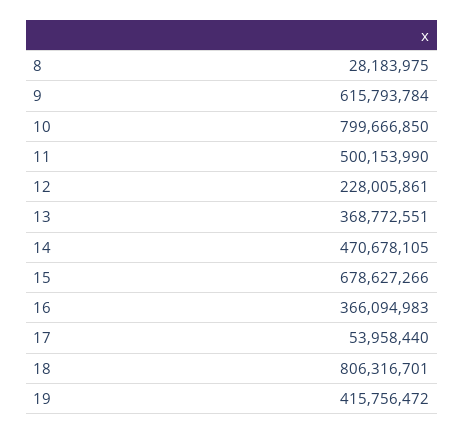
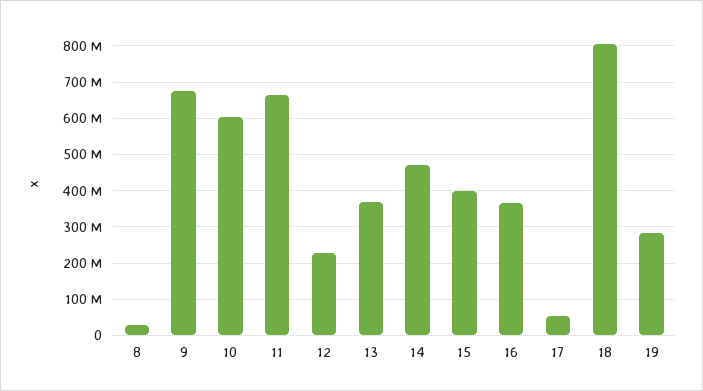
9: 615793784 -> 680000000
10: 799666850 -> 600000000
11: 500153990 -> 660000000
15: 678627266 -> 400000000
19: 415756472 -> 280000000

